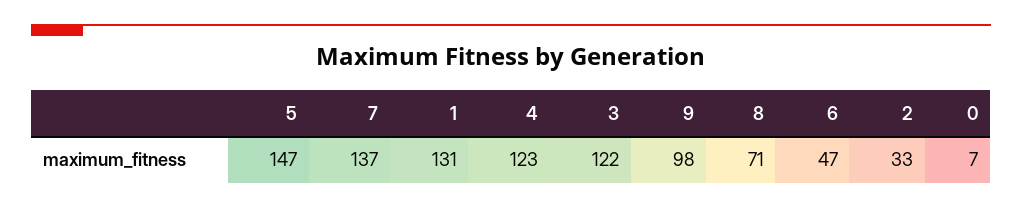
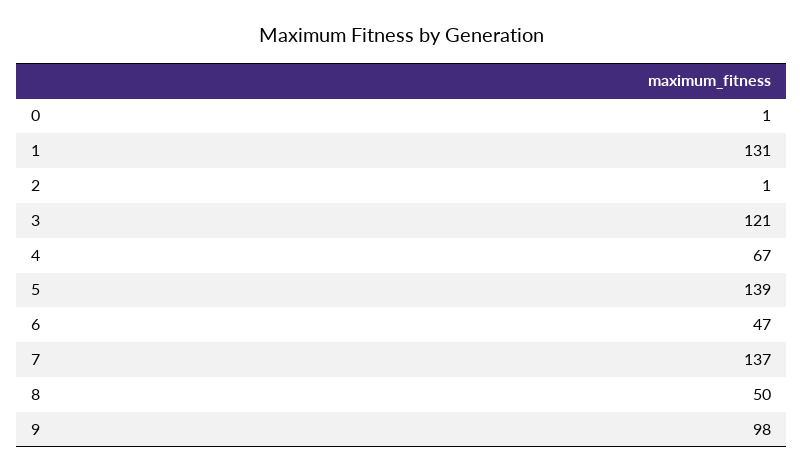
5: 147 -> 139
4: 123 -> 67
3: 122 -> 121
8: 71 -> 50
2: 33 -> 1
0: 7 -> 1

